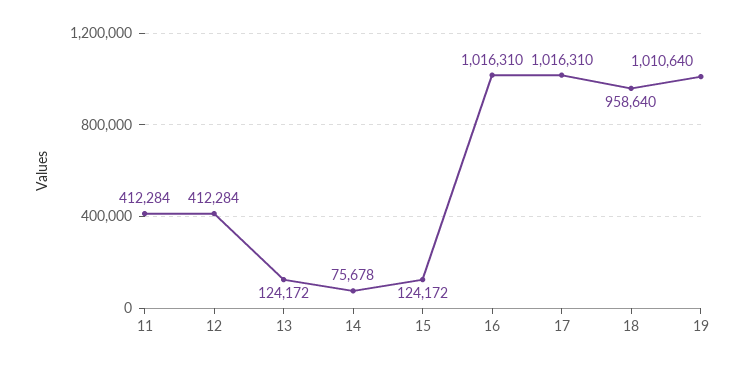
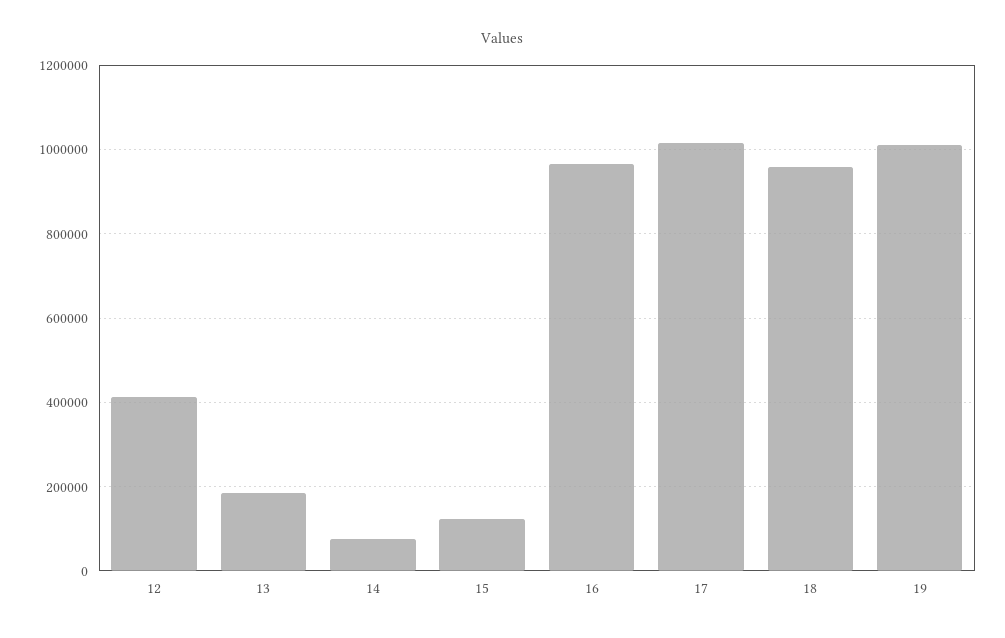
11: 412284 -> none
13: 124172 -> 180000
16: 1016310 -> 960000

